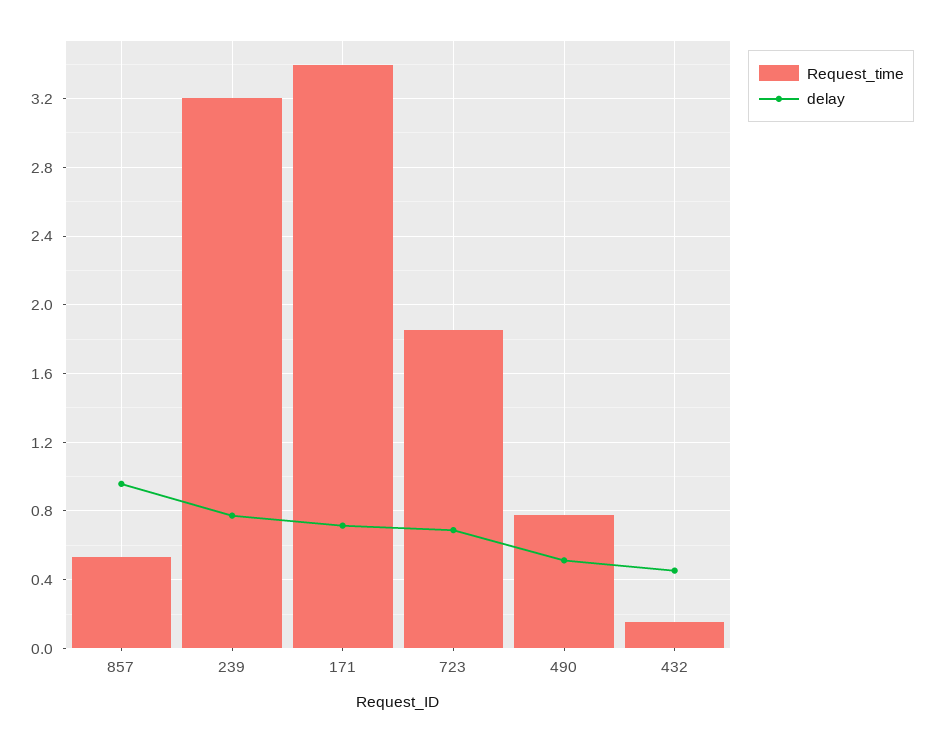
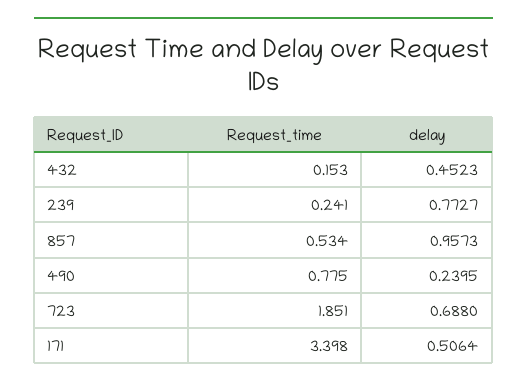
Request_time, 239: 3.2 -> 0.241
delay, 171: 0.7 -> 0.5064
delay, 490: 0.5 -> 0.2395

